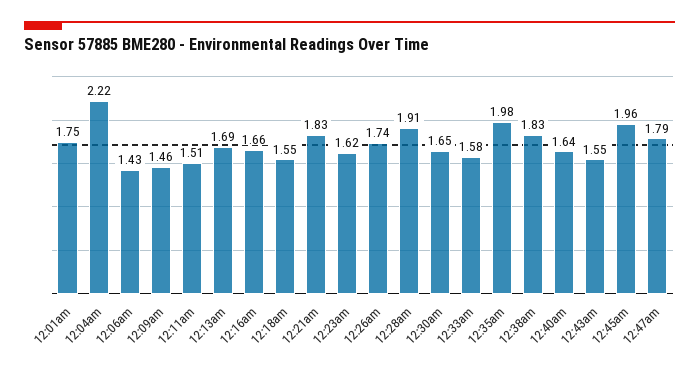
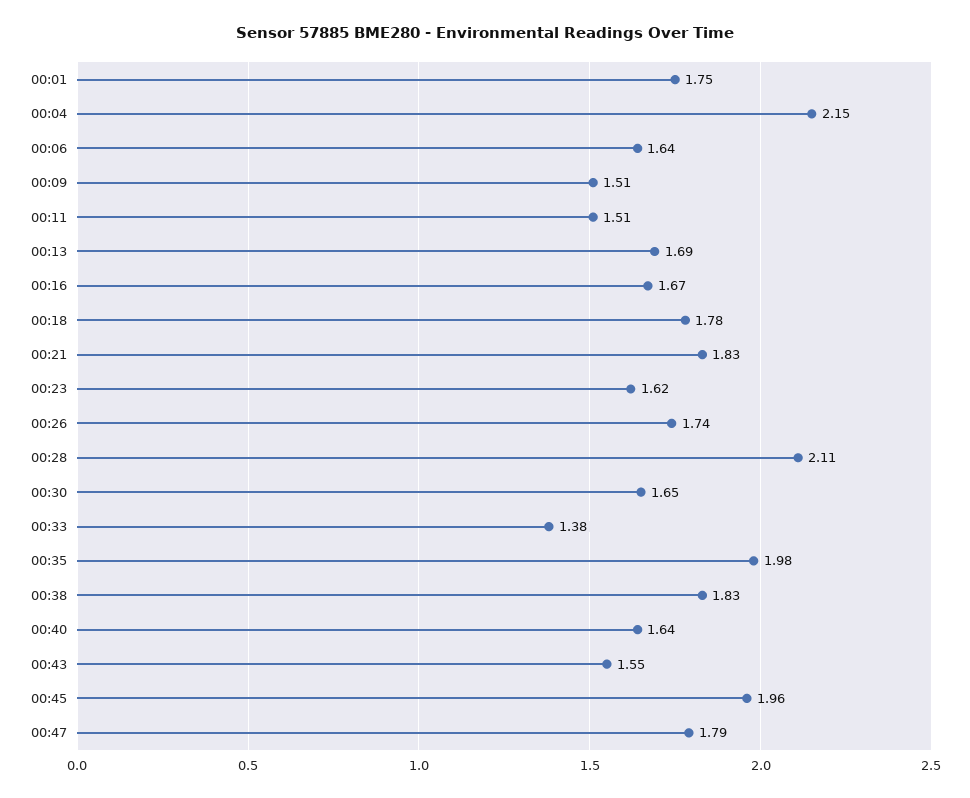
12:04am: 2.22 -> 2.15
12:06am: 1.43 -> 1.64
12:09am: 1.46 -> 1.51
12:16am: 1.66 -> 1.67
12:18am: 1.55 -> 1.78
12:28am: 1.91 -> 2.11
12:33am: 1.58 -> 1.38

